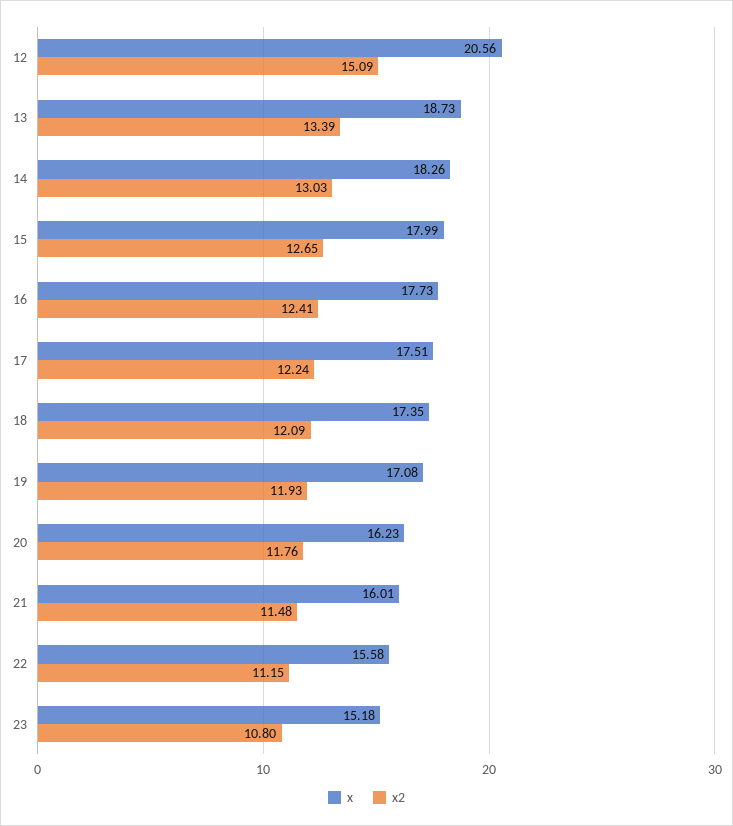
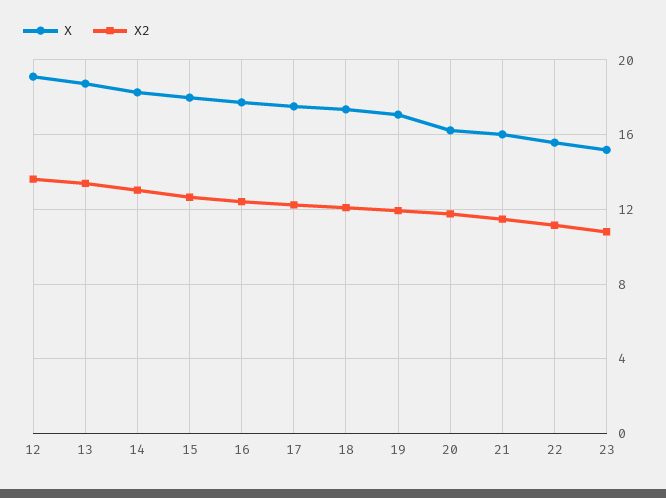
x, 12: 20.56 -> 19
x2, 12: 15.09 -> 13.5

